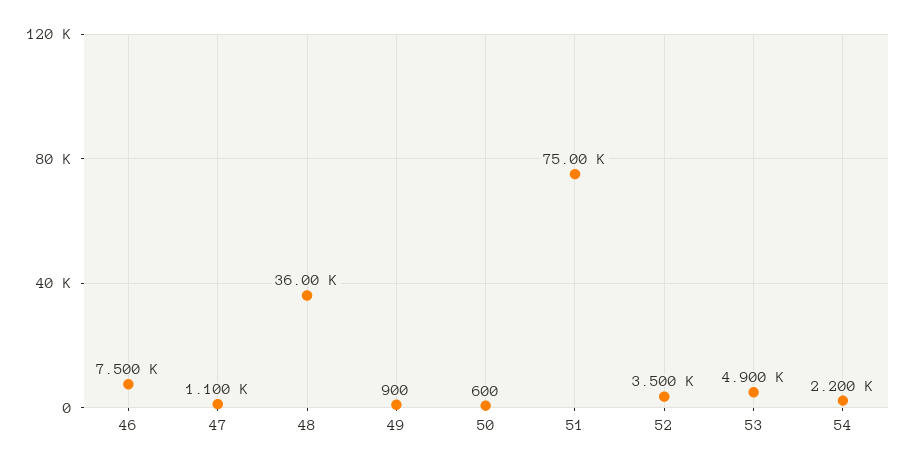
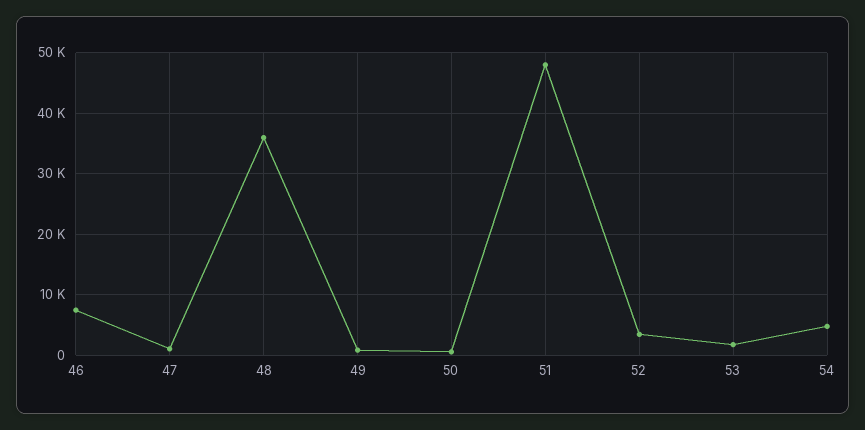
51: 75000 -> 48000
53: 4900 -> 2000
54: 2200 -> 5000

